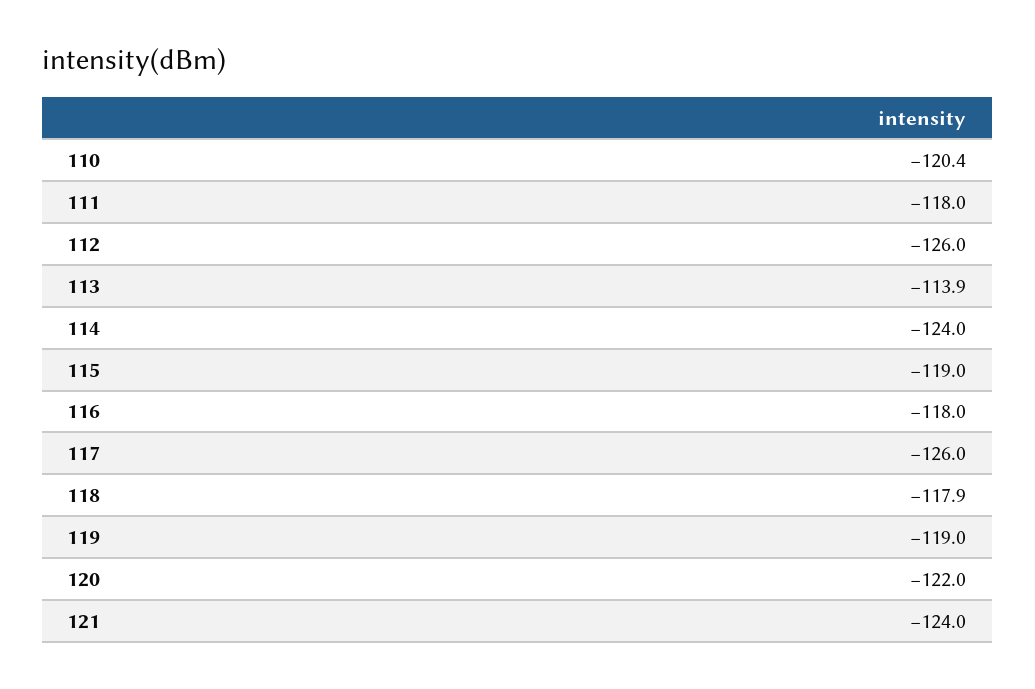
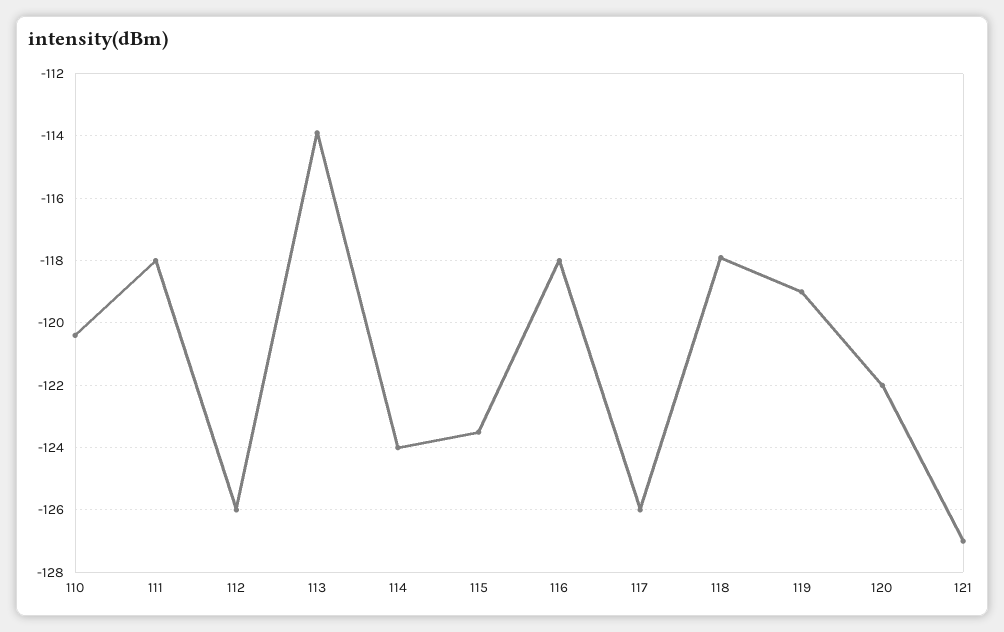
115: -119 -> -123.5
121: -124 -> -127

